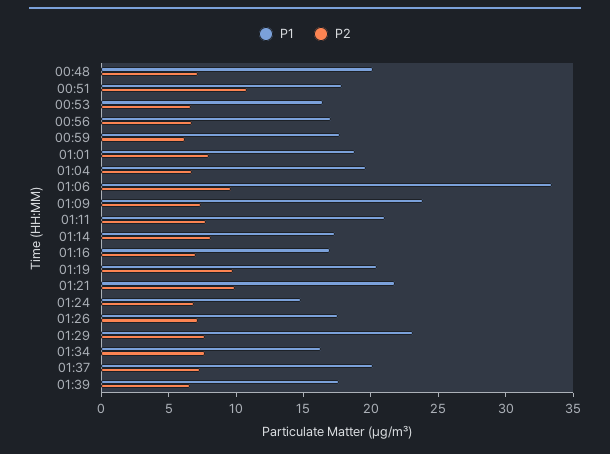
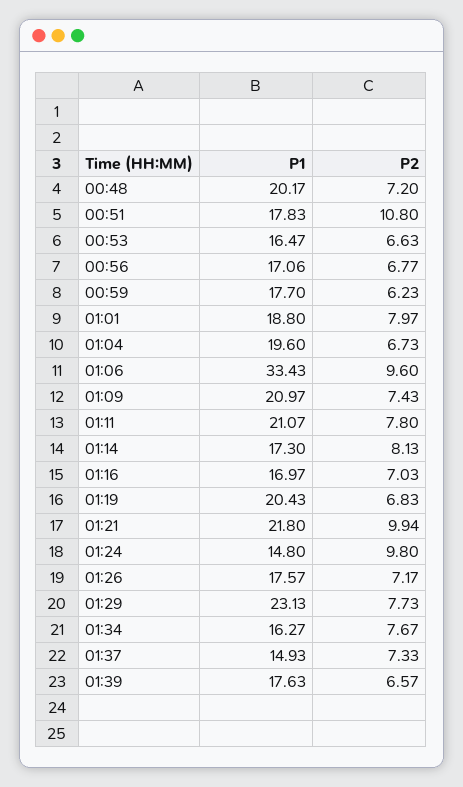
P1, 01:09: 24 -> 20.97
P2, 01:19: 10 -> 6.83
P2, 01:24: 7 -> 9.8
P1, 01:37: 20 -> 14.93

